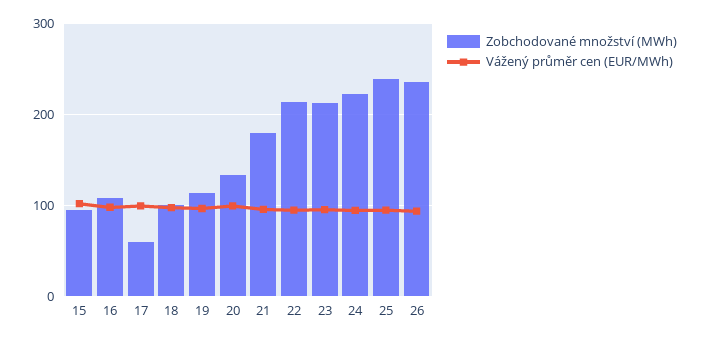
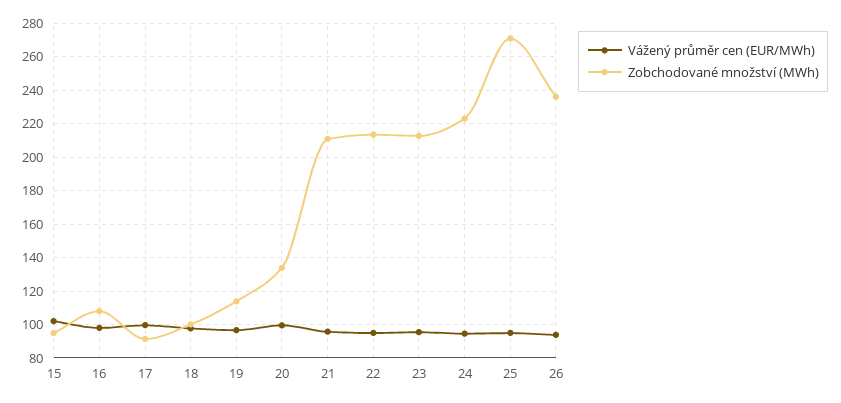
Zobchodované množství (MWh), 17: 60 -> 90
Zobchodované množství (MWh), 21: 180 -> 210
Zobchodované množství (MWh), 25: 240 -> 270

